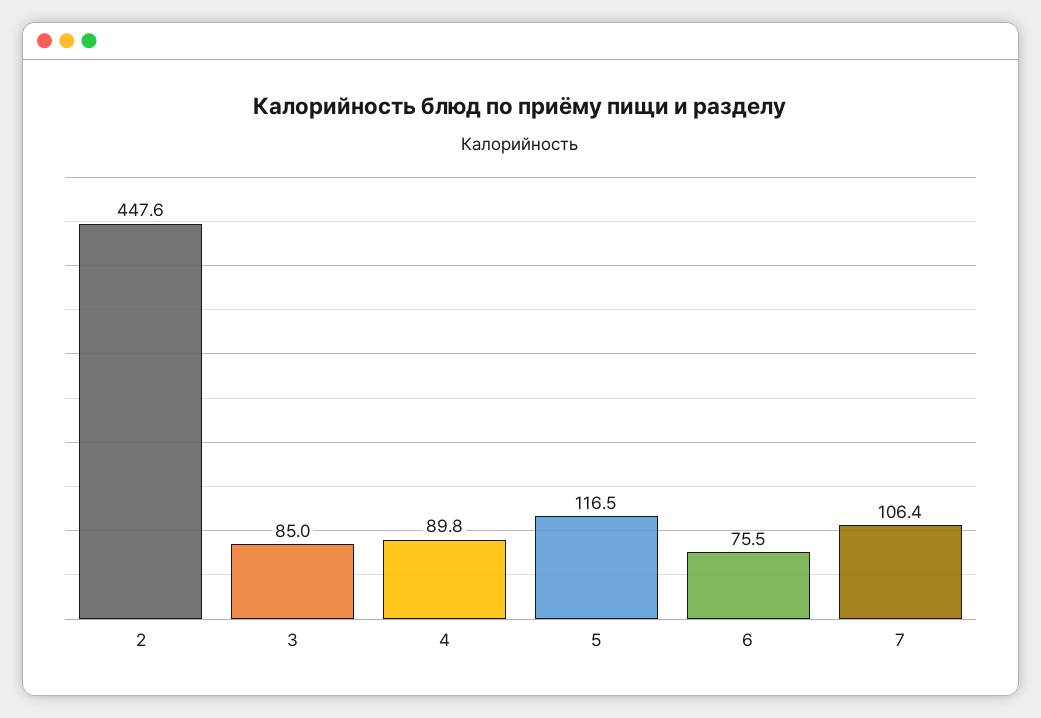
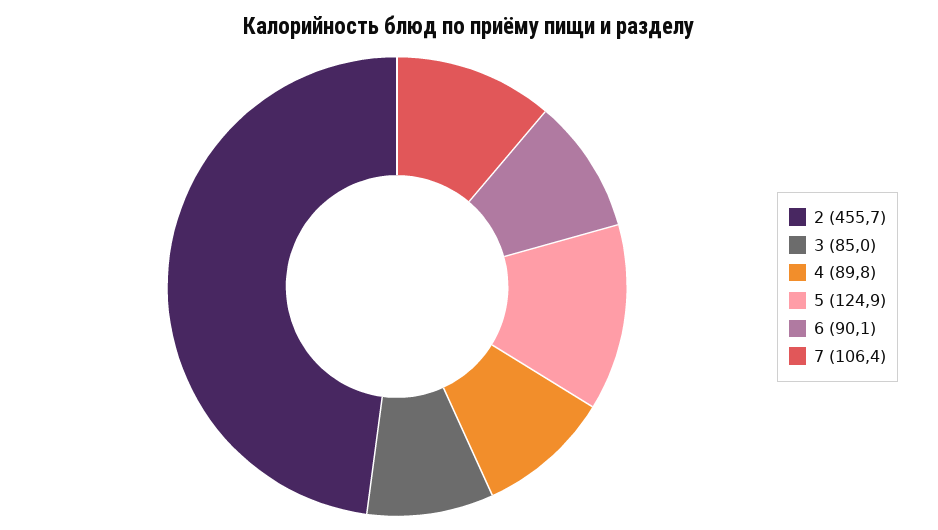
2: 447.6 -> 455.7
5: 116.5 -> 124.9
6: 75.5 -> 90.1

